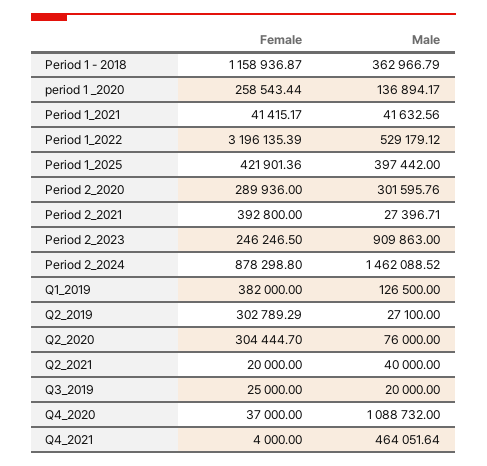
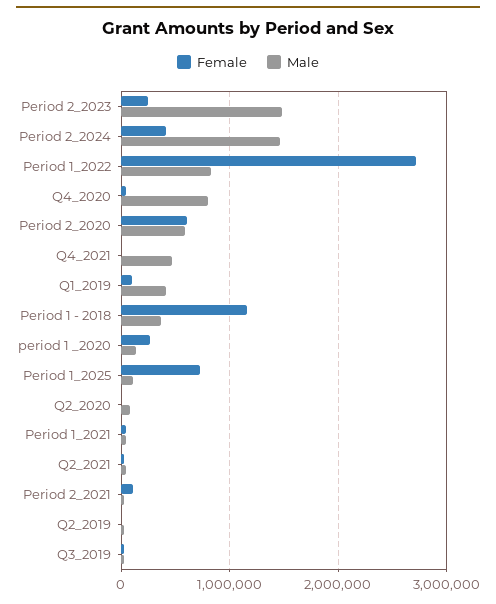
Female, Period 1_2022: 3196135.39 -> 2700000
Male, Period 1_2022: 529179.12 -> 800000
Female, Period 1_2025: 421901.36 -> 700000
Male, Period 1_2025: 397442 -> 100000
Female, Period 2_2020: 289936 -> 600000
Male, Period 2_2020: 301595.76 -> 600000
Female, Period 2_2021: 392800 -> 100000
Male, Period 2_2023: 909863 -> 1500000
Female, Period 2_2024: 878298.8 -> 400000
Female, Q1_2019: 382000 -> 100000
Male, Q1_2019: 126500 -> 400000
Female, Q2_2019: 302789.29 -> 0
Female, Q2_2020: 304444.7 -> 0
Male, Q4_2020: 1088732 -> 800000

